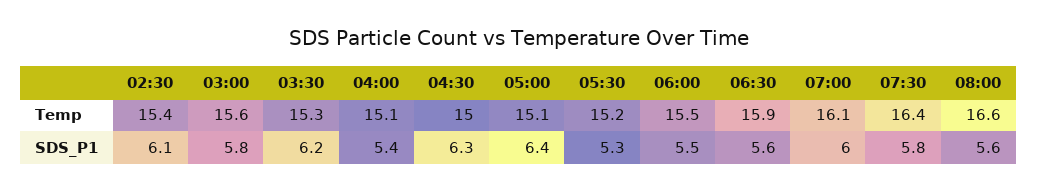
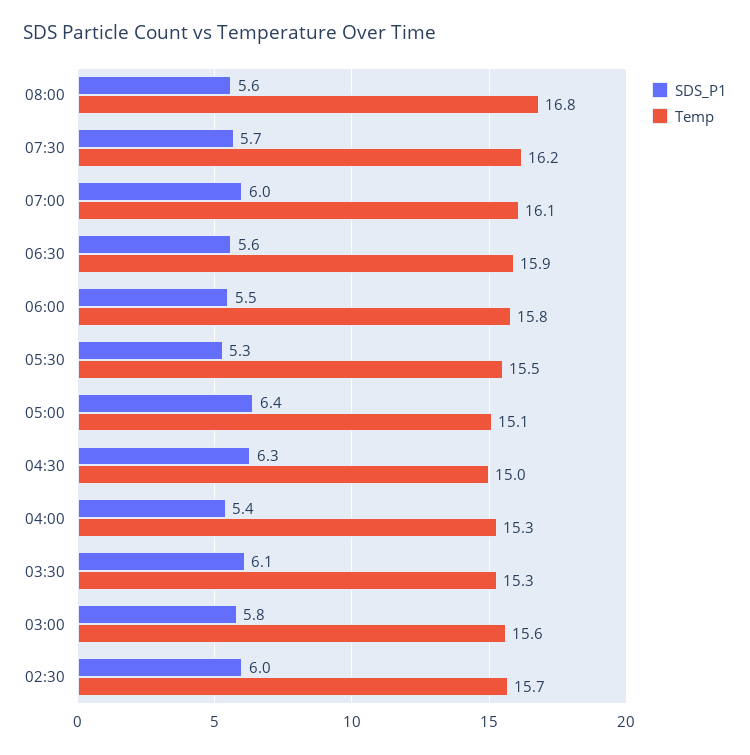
Temp, 02:30: 15.4 -> 15.7
Temp, 04:00: 15.1 -> 15.3
Temp, 05:30: 15.2 -> 15.5
Temp, 06:00: 15.5 -> 15.8
Temp, 07:30: 16.4 -> 16.2
Temp, 08:00: 16.6 -> 16.8
SDS_P1, 02:30: 6.1 -> 6
SDS_P1, 03:30: 6.2 -> 6.1
SDS_P1, 07:30: 5.8 -> 5.7

